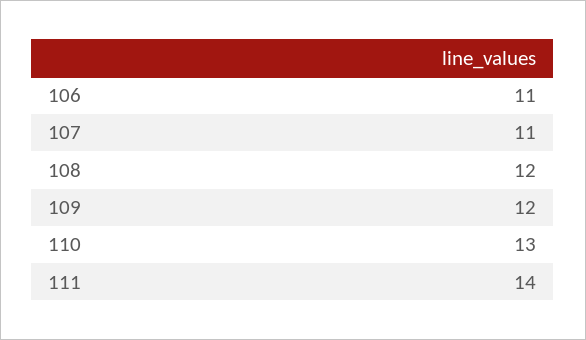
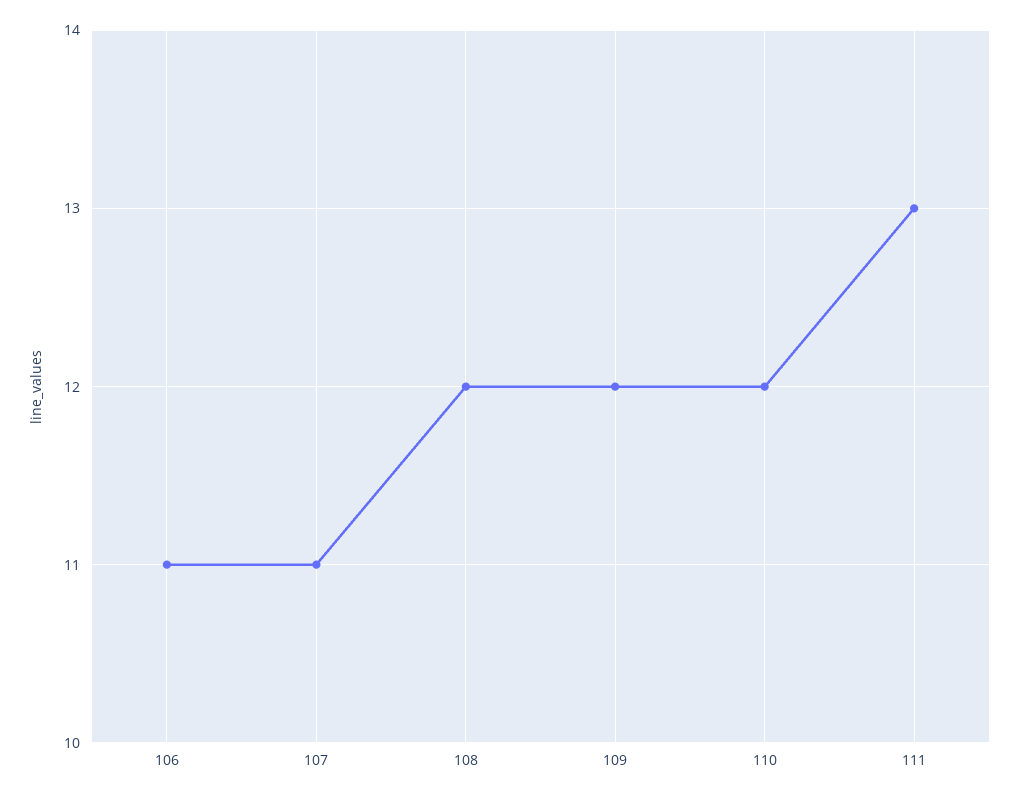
110: 13 -> 12
111: 14 -> 13

